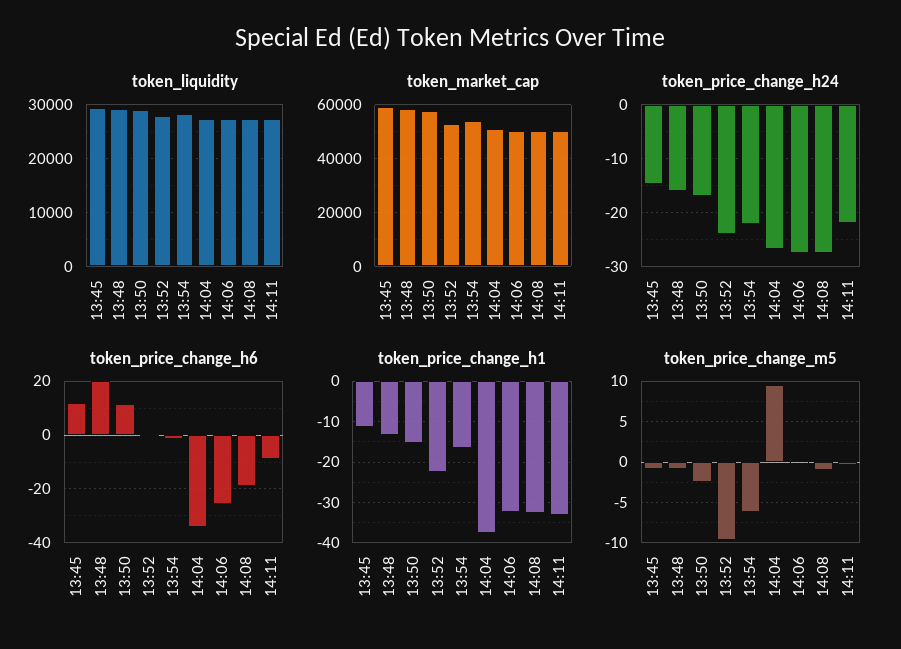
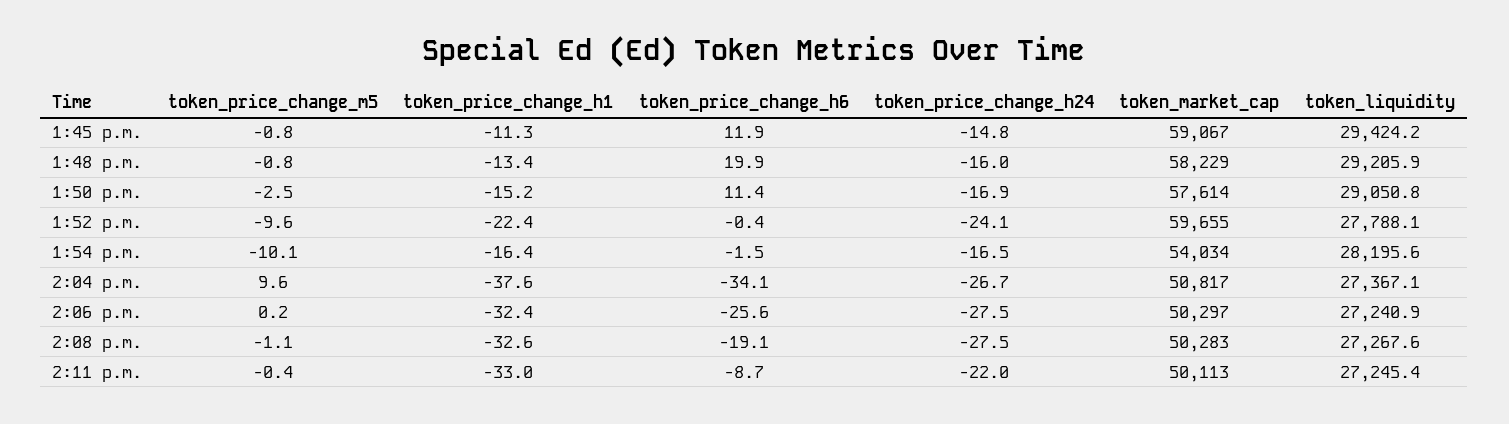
token_market_cap, 13:52: 52500 -> 59655
token_price_change_h24, 13:54: -22 -> -16.5
token_price_change_m5, 13:54: -6 -> -10.1

